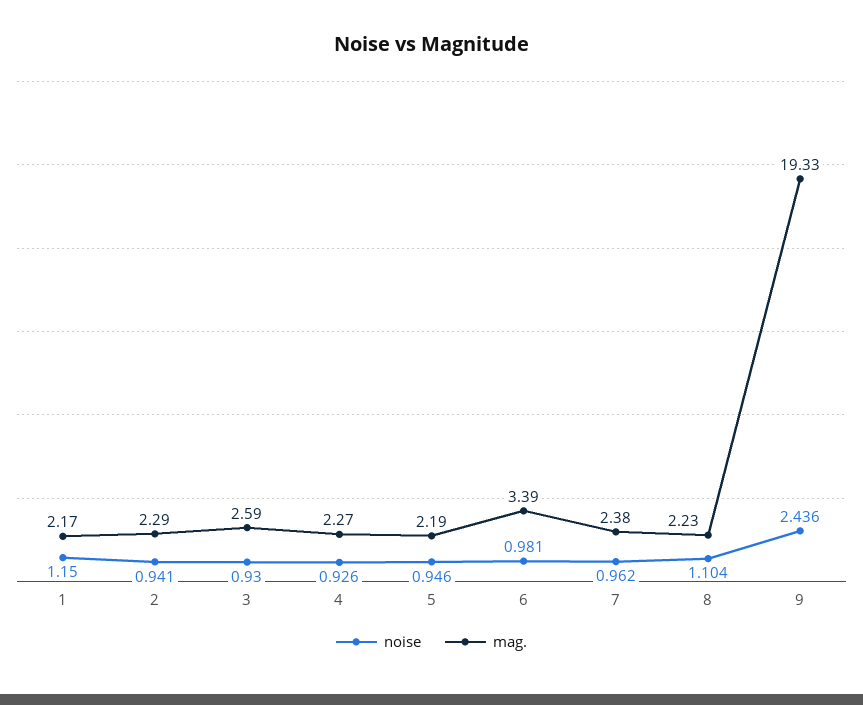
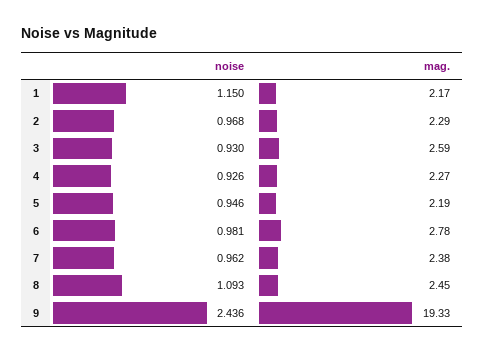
noise, 2: 0.941 -> 0.968
mag., 6: 3.39 -> 2.78
noise, 8: 1.104 -> 1.093
mag., 8: 2.23 -> 2.45

